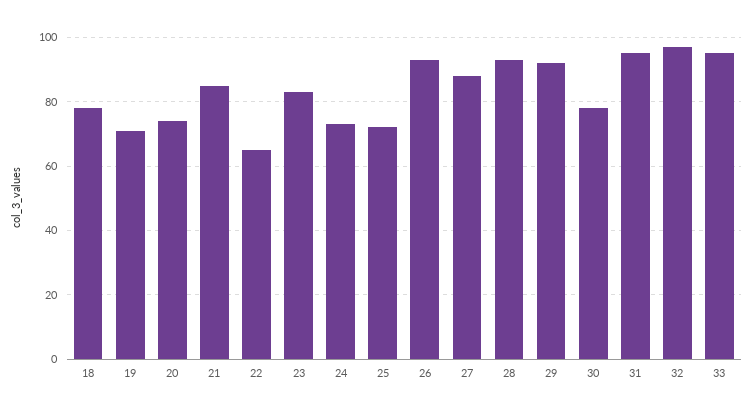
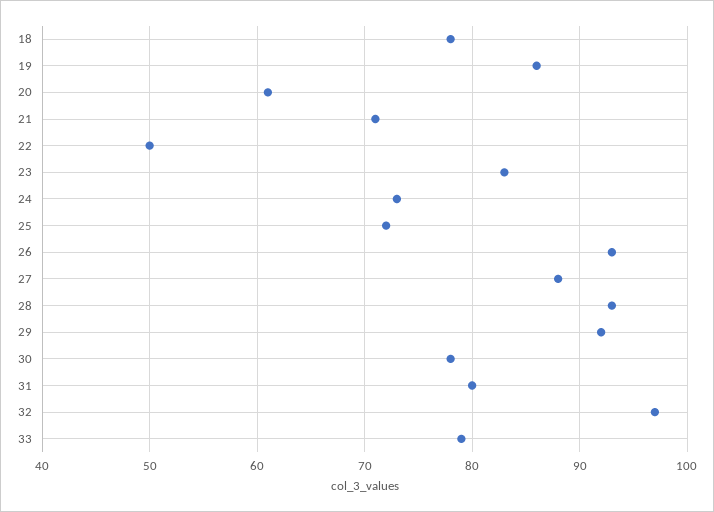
19: 70 -> 86
20: 75 -> 61
21: 85 -> 71
22: 65 -> 50
31: 95 -> 80
33: 95 -> 79

